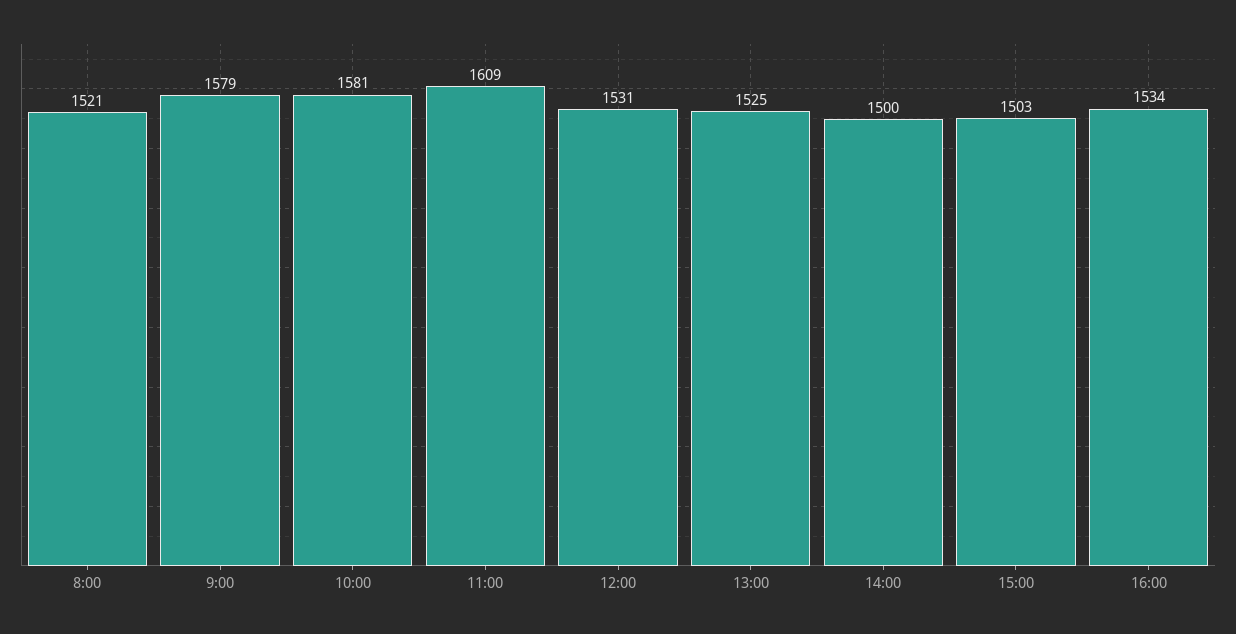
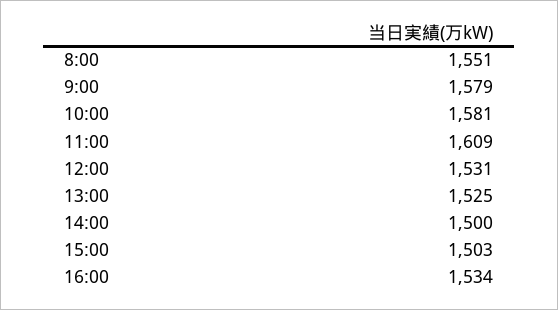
8:00: 1521 -> 1551

